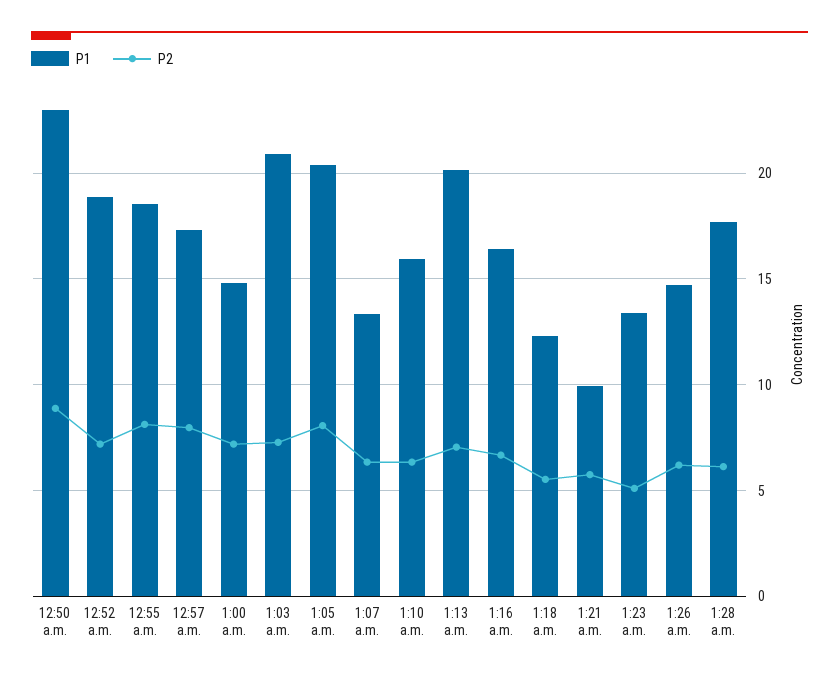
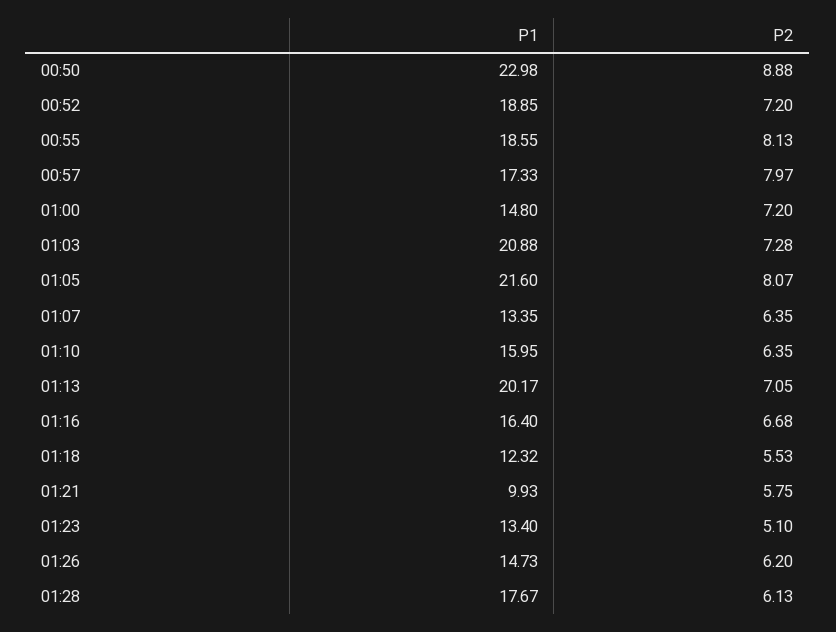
P1, 1:05 a.m.: 20.5 -> 21.6

